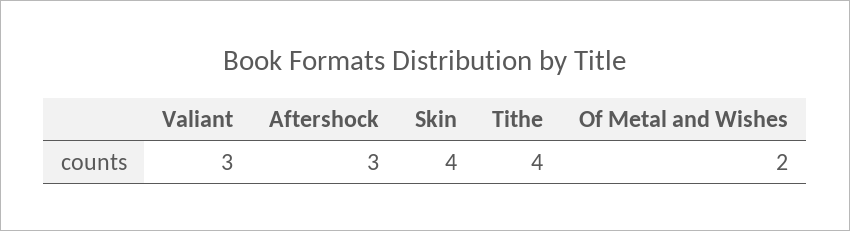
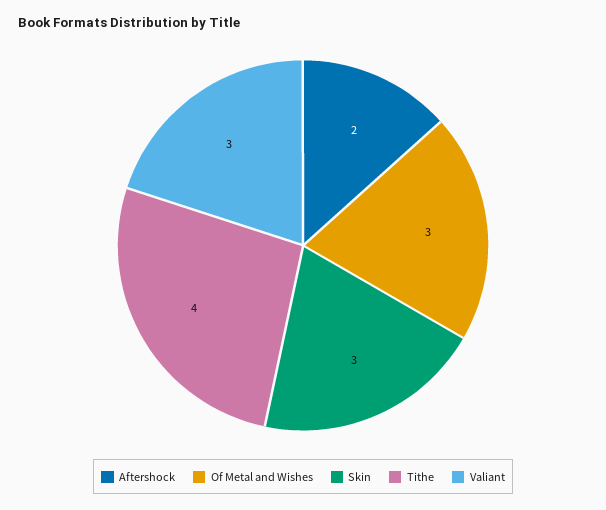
Aftershock: 3 -> 2
Skin: 4 -> 3
Of Metal and Wishes: 2 -> 3

